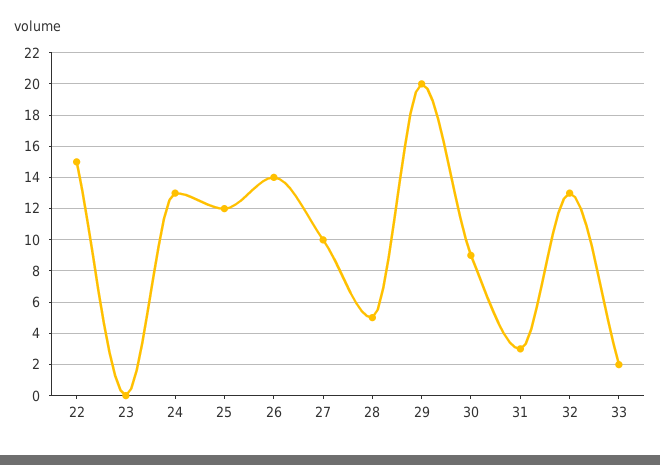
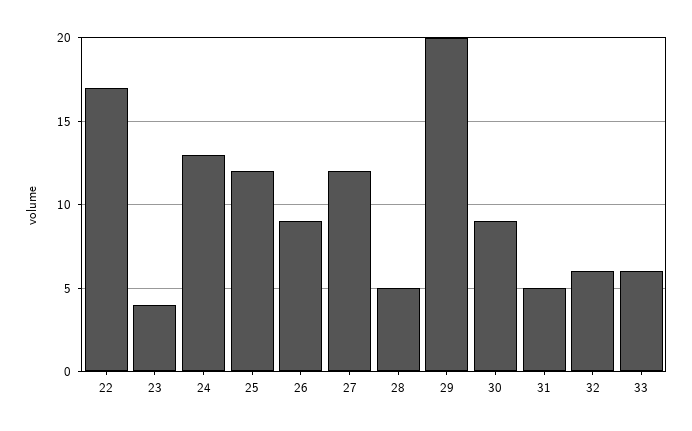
22: 15 -> 17
23: 0 -> 4
26: 14 -> 9
27: 10 -> 12
31: 3 -> 5
32: 13 -> 6
33: 2 -> 6

